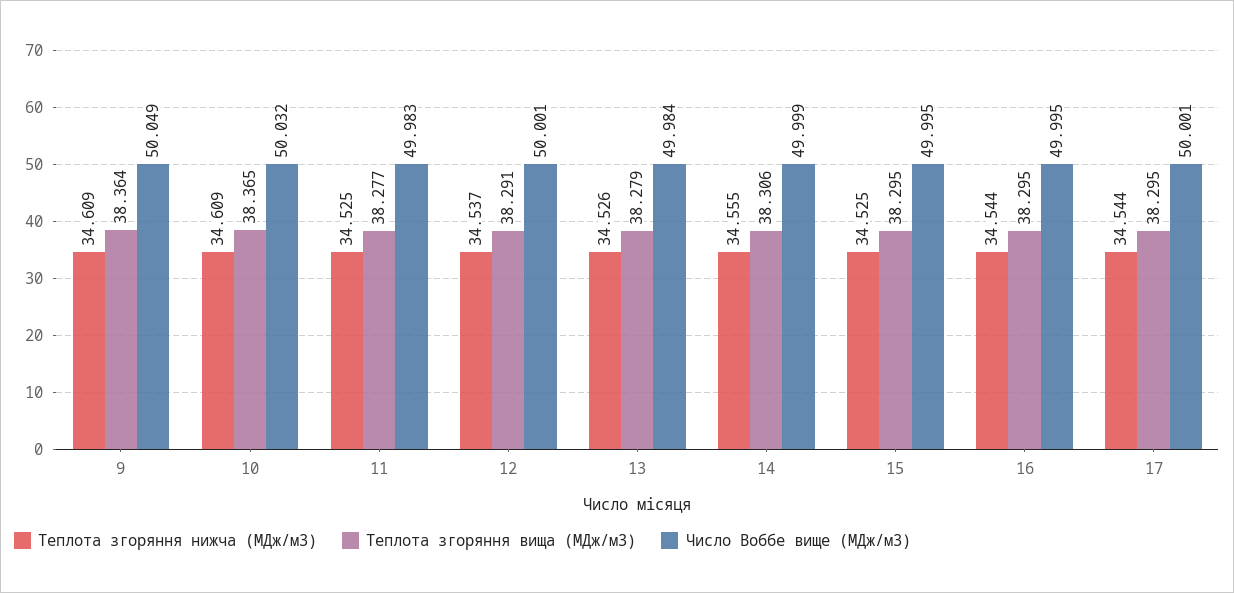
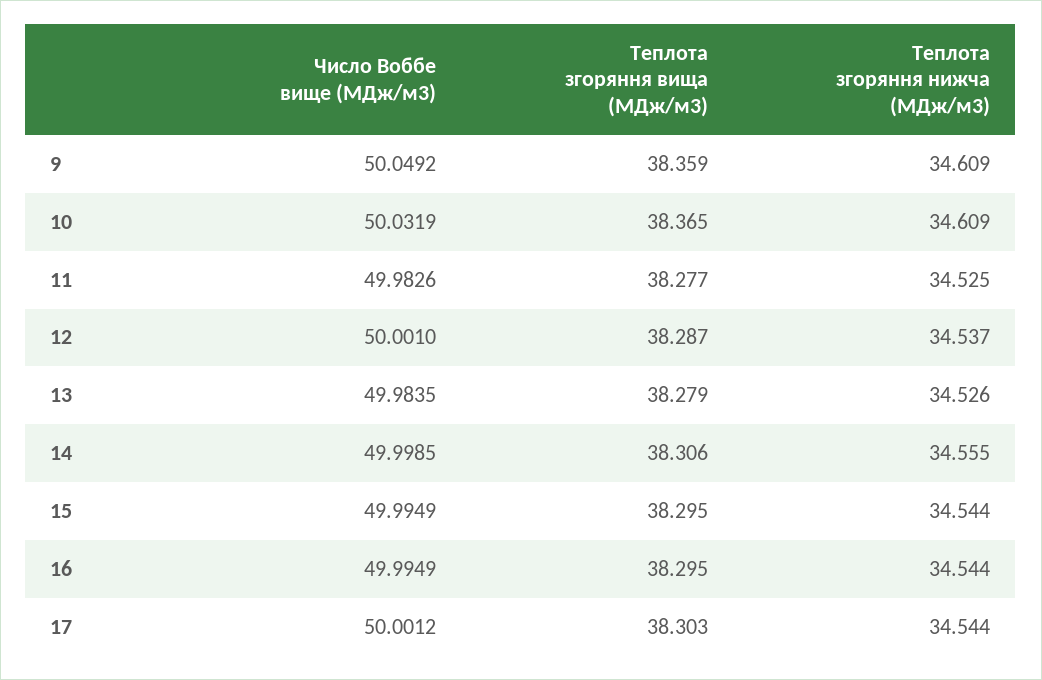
Теплота згоряння вища (МДж/м3), 9: 38.364 -> 38.359
Теплота згоряння вища (МДж/м3), 12: 38.291 -> 38.287
Теплота згоряння нижча (МДж/м3), 15: 34.525 -> 34.544
Теплота згоряння вища (МДж/м3), 17: 38.295 -> 38.303

